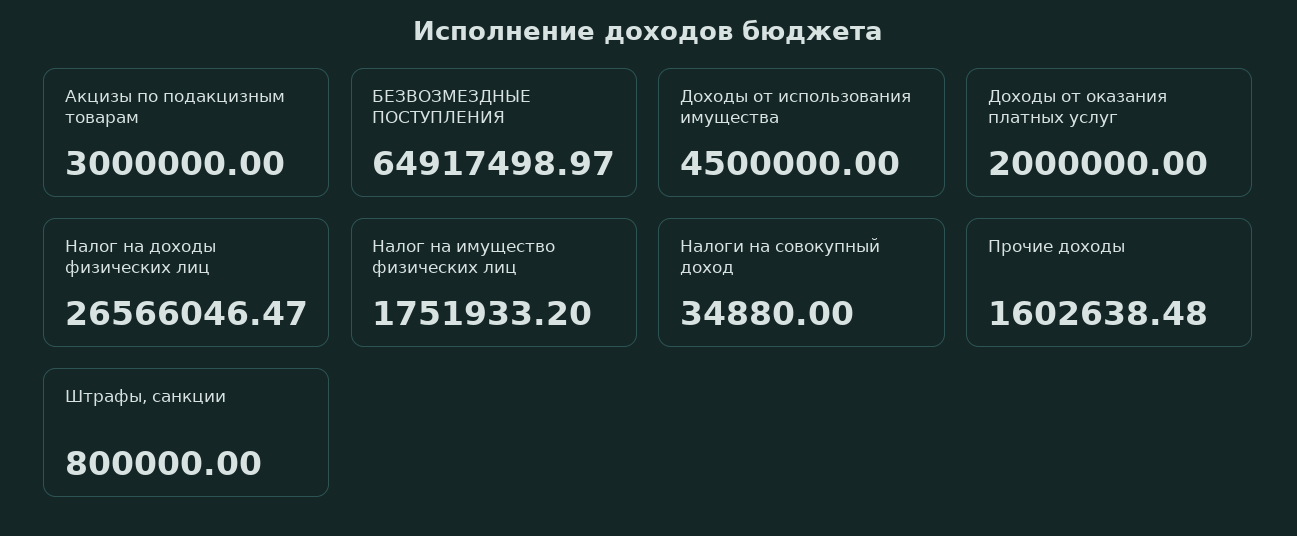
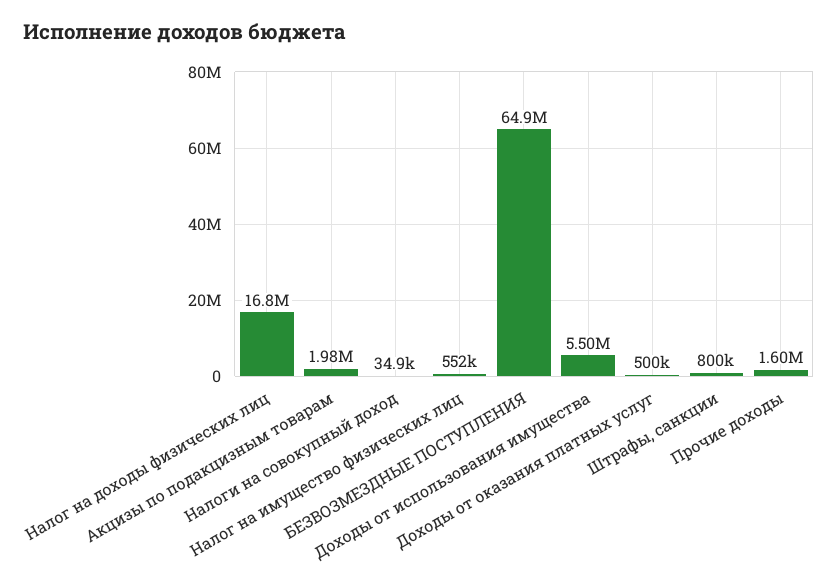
Акцизы по подакцизным товарам: 3000000 -> 1980000
Доходы от использования имущества: 4500000 -> 5500000
Доходы от оказания платных услуг: 2000000 -> 500000
Налог на доходы физических лиц: 26566046.47 -> 16800000
Налог на имущество физических лиц: 1751933.2 -> 552000

